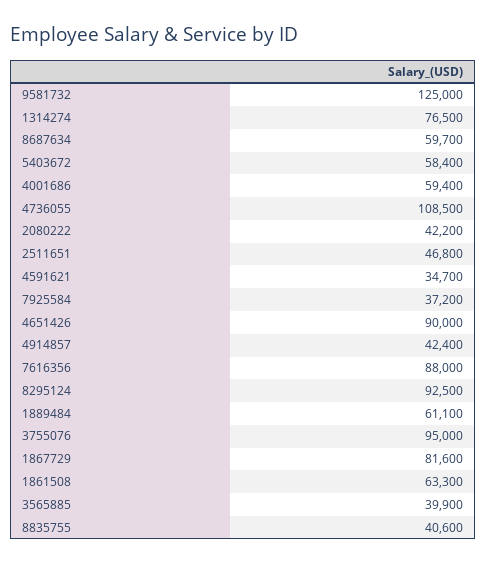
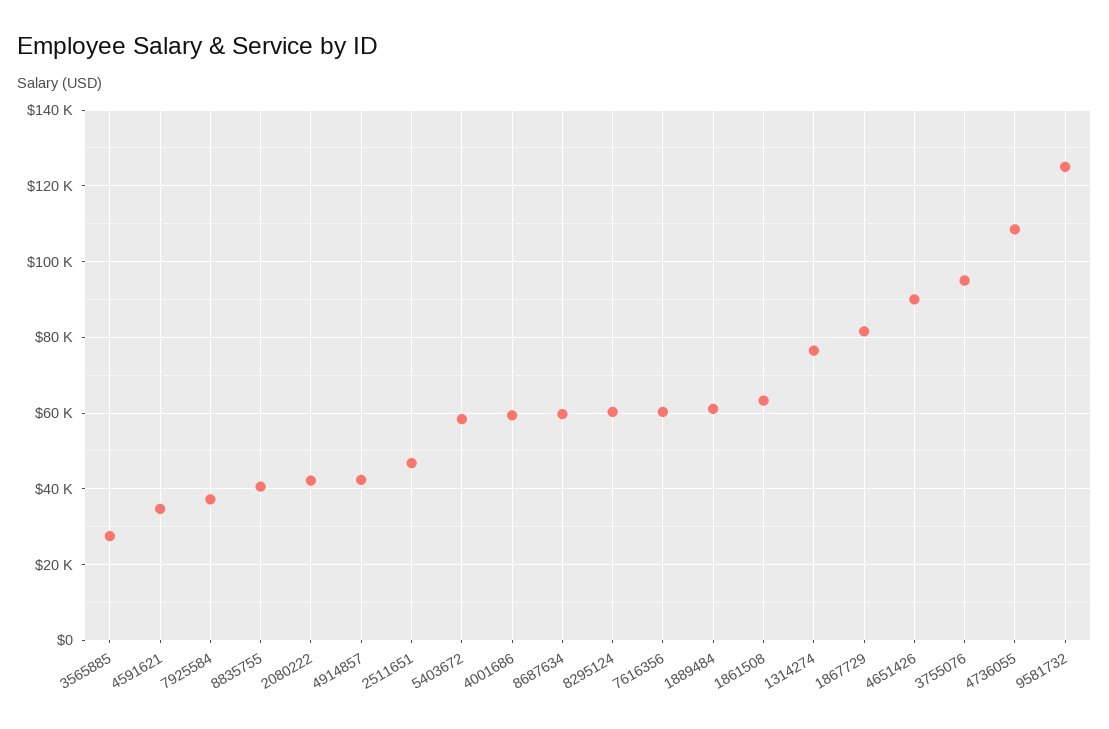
7616356: 88000 -> 60000
8295124: 92500 -> 60000
3565885: 39900 -> 28000

